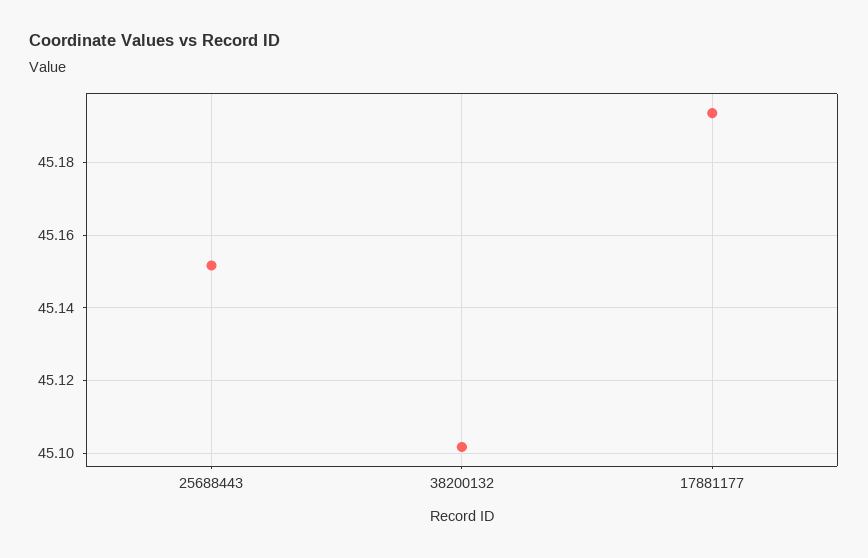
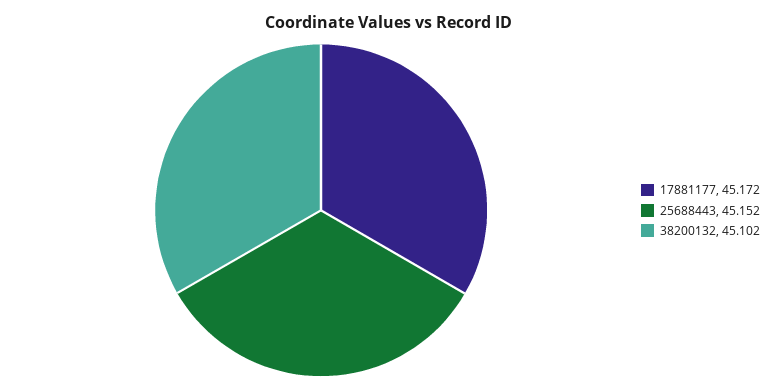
17881177: 45.194 -> 45.172

